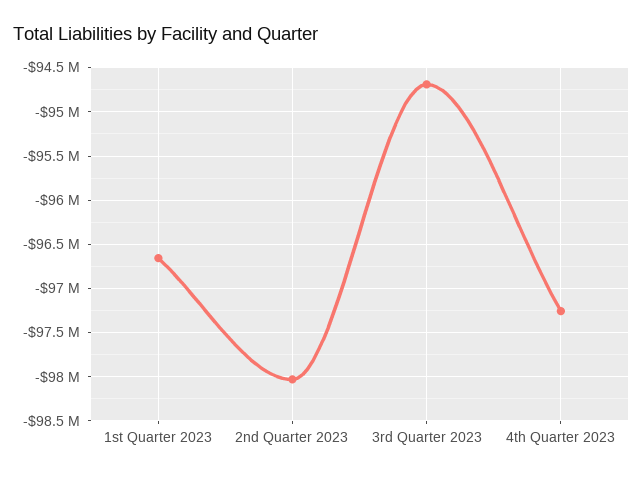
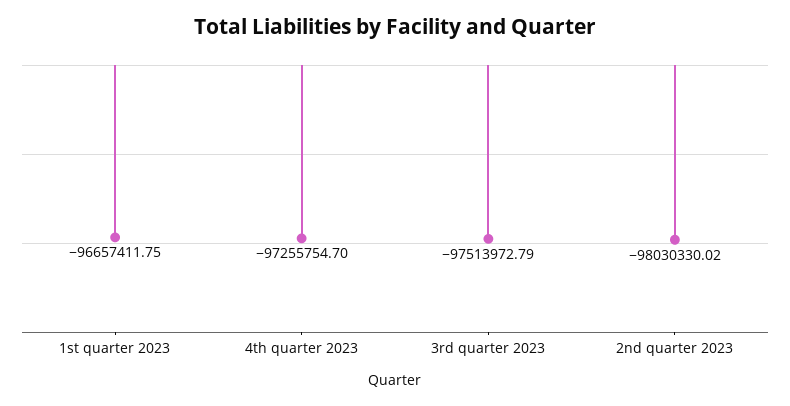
3rd Quarter 2023: -94700000 -> -97513972.79

